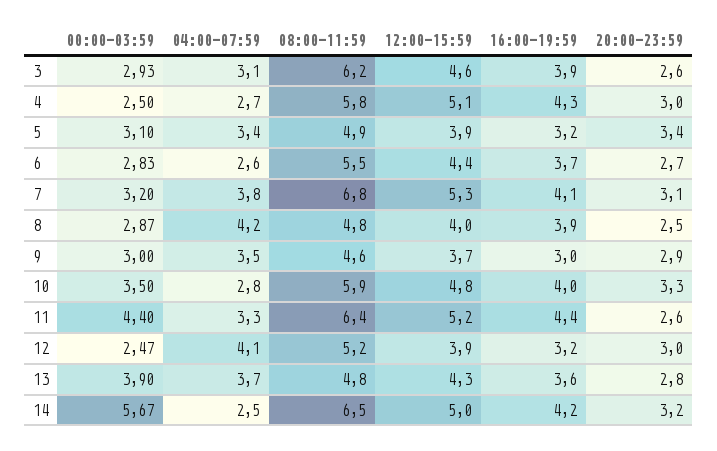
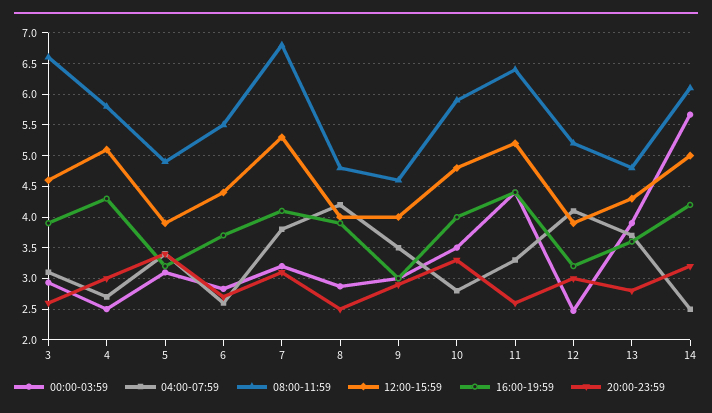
08:00-11:59, 3: 6.2 -> 6.6
12:00-15:59, 9: 3.7 -> 4
08:00-11:59, 14: 6.5 -> 6.1

